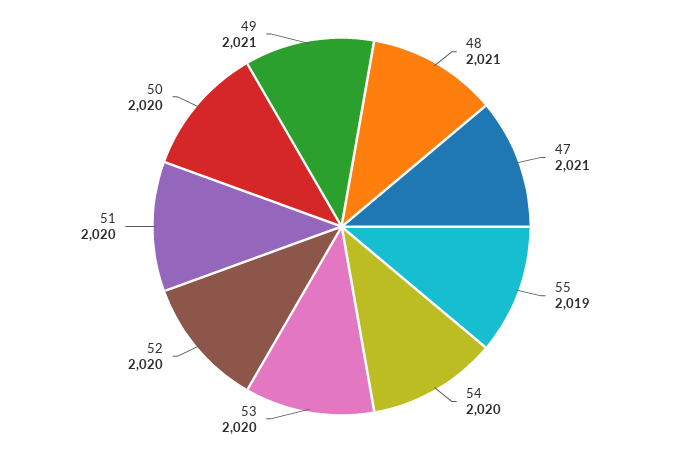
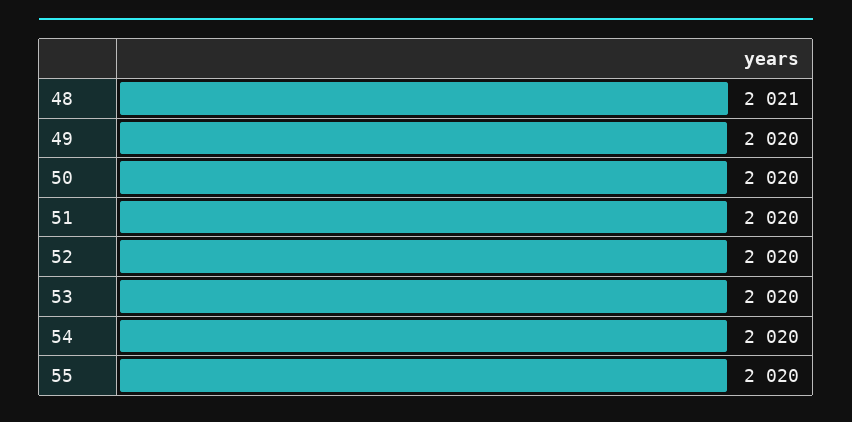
47: 2021 -> none
55: 2019 -> 2020
49: 2021 -> 2020

